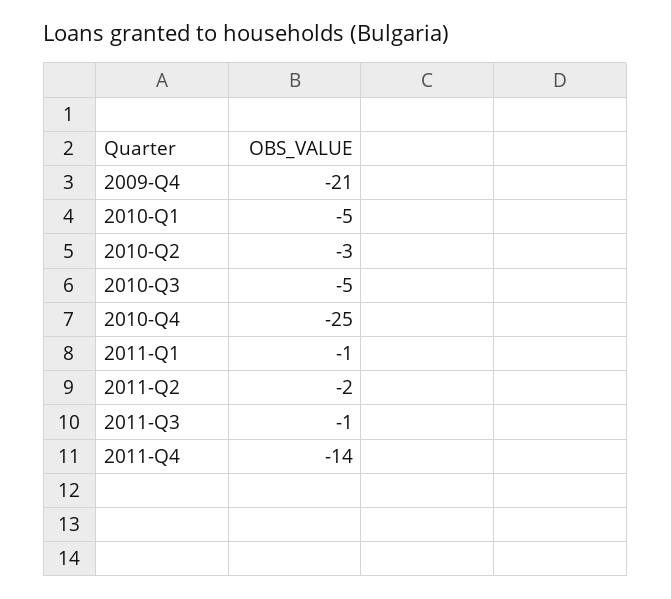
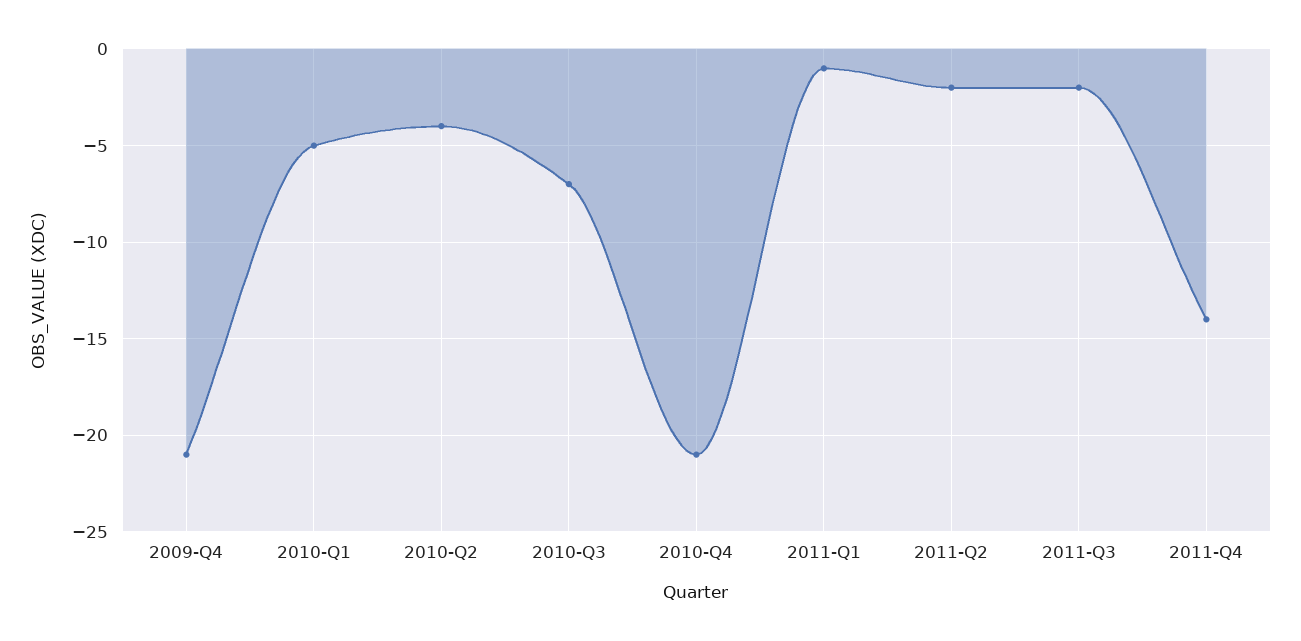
2010-Q2: -3 -> -4
2010-Q3: -5 -> -7
2010-Q4: -25 -> -21
2011-Q3: -1 -> -2

